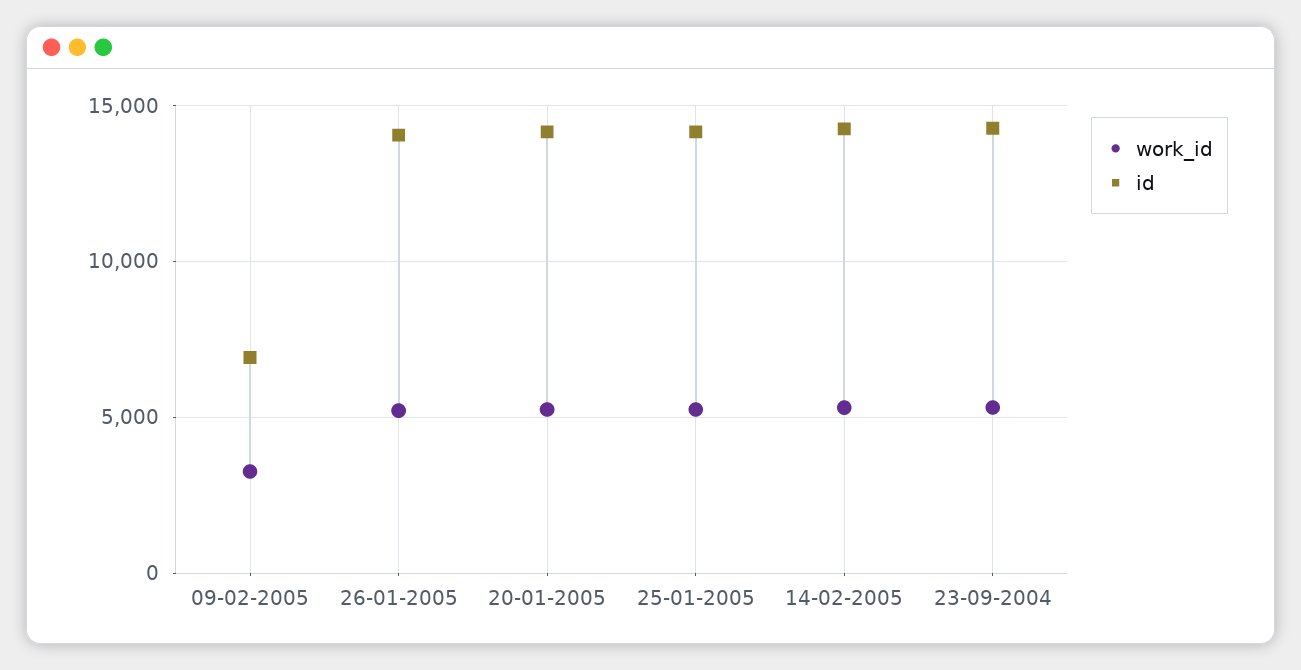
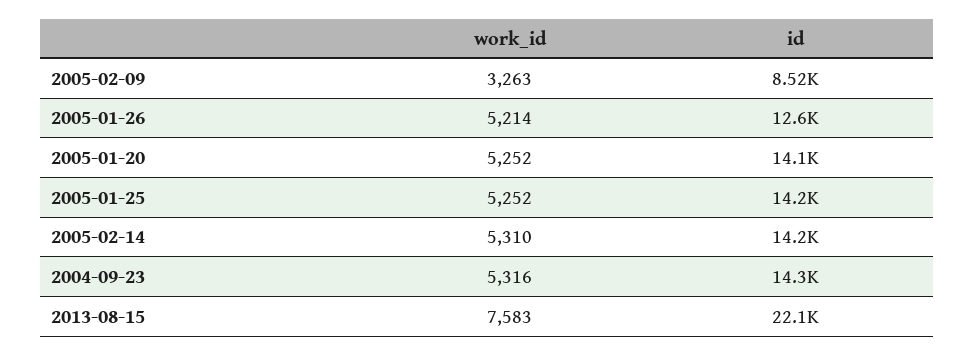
id, 09-02-2005: 7000 -> 8520
id, 26-01-2005: 14000 -> 12600
work_id, 2013-08-15: none -> 7583
id, 2013-08-15: none -> 22100

